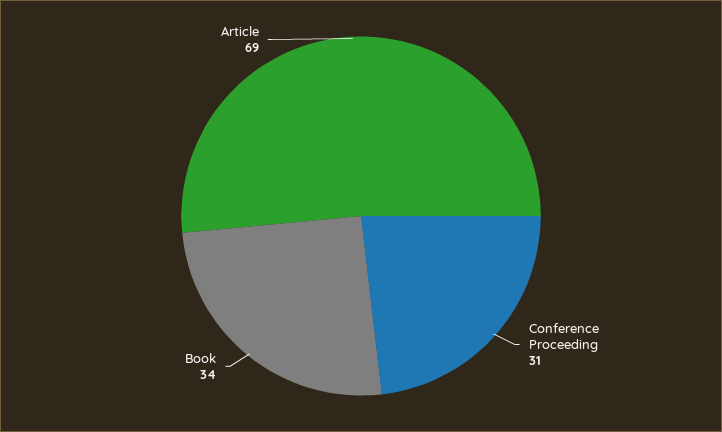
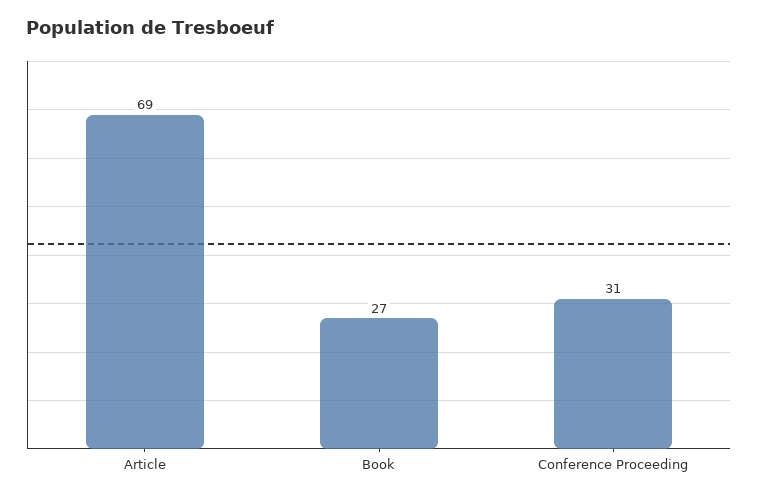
Book: 34 -> 27

